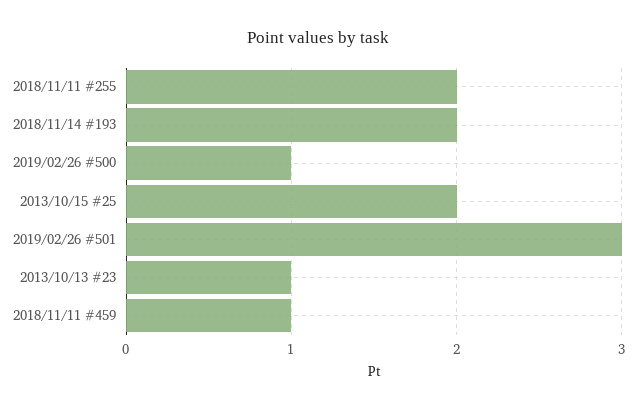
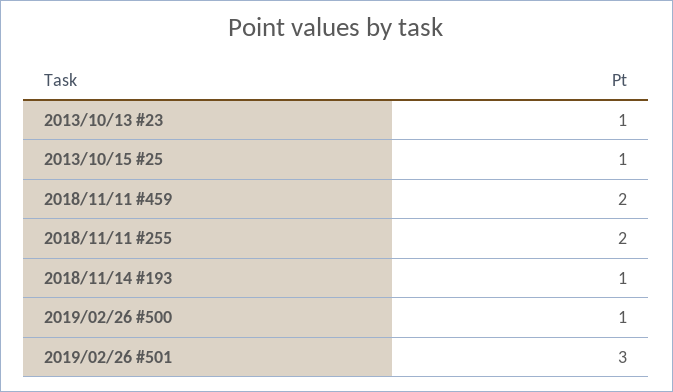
2018/11/14 #193: 2 -> 1
2013/10/15 #25: 2 -> 1
2018/11/11 #459: 1 -> 2

